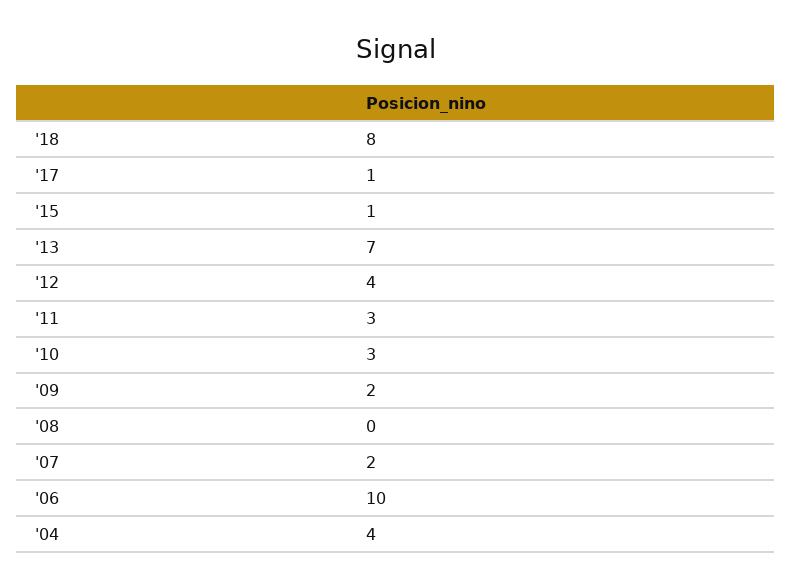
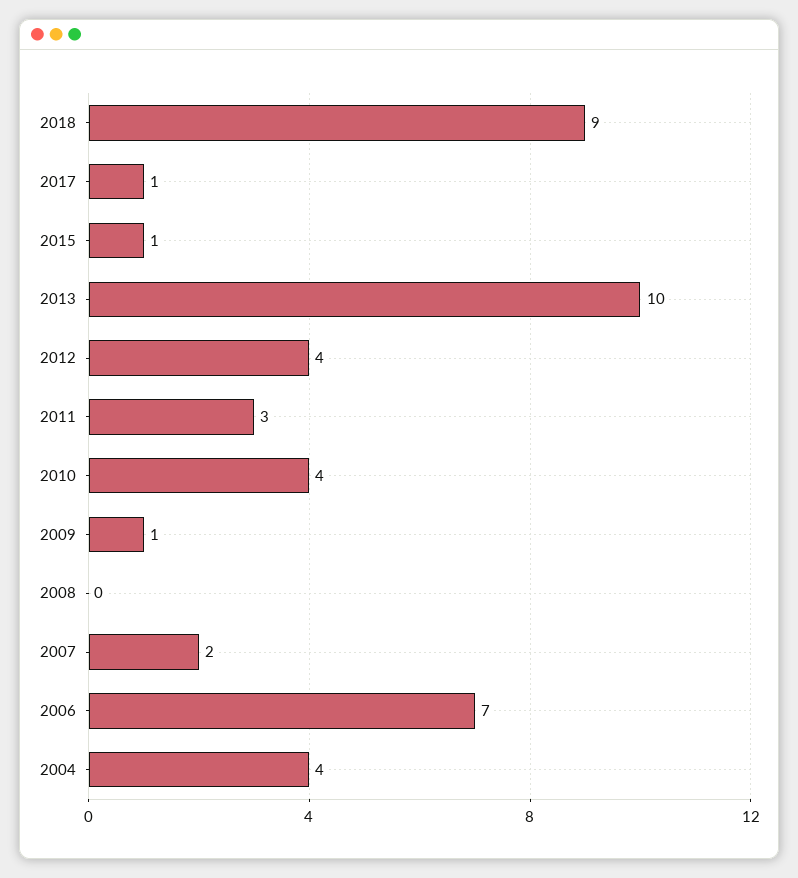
'18: 8 -> 9
'13: 7 -> 10
'10: 3 -> 4
'09: 2 -> 1
'06: 10 -> 7

